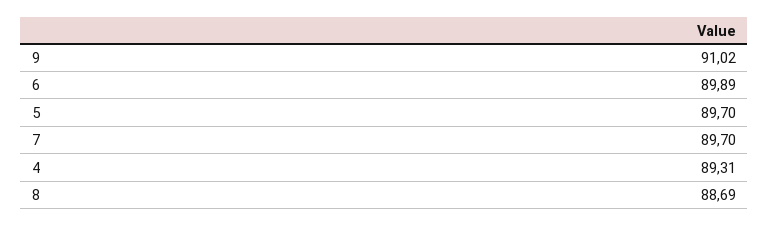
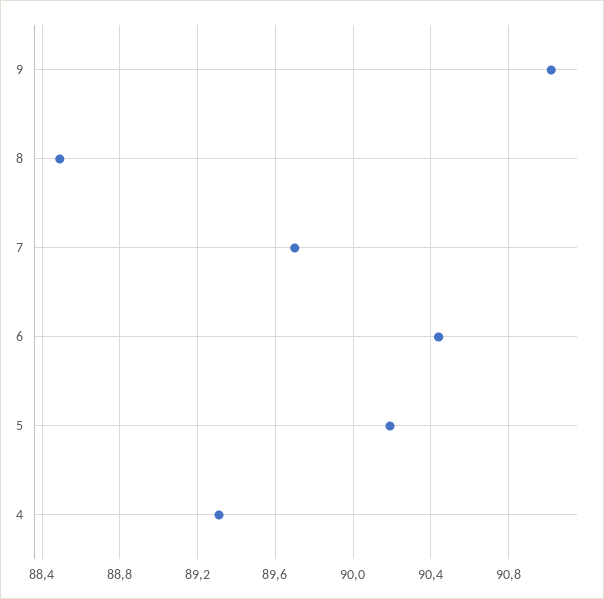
6: 89.89 -> 90.45
5: 89.7 -> 90.2
8: 88.69 -> 88.5

